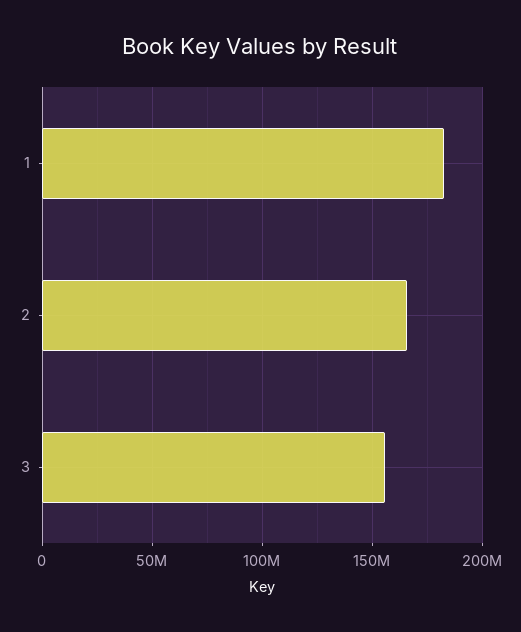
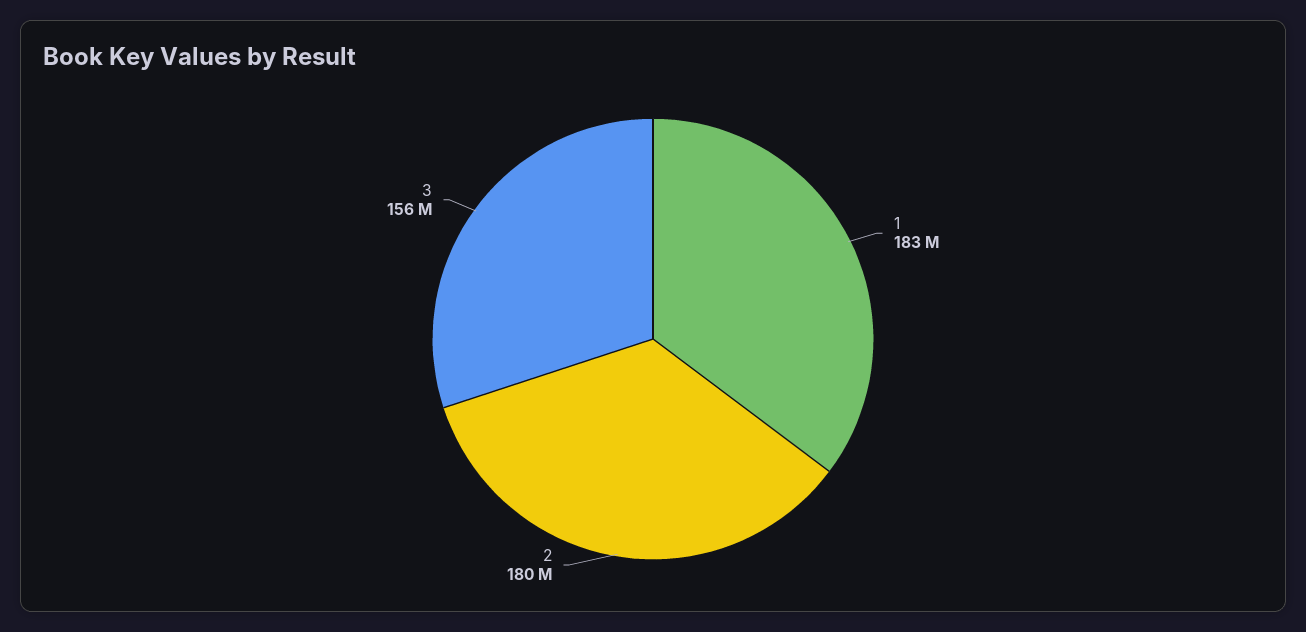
2: 165000000 -> 180000000

